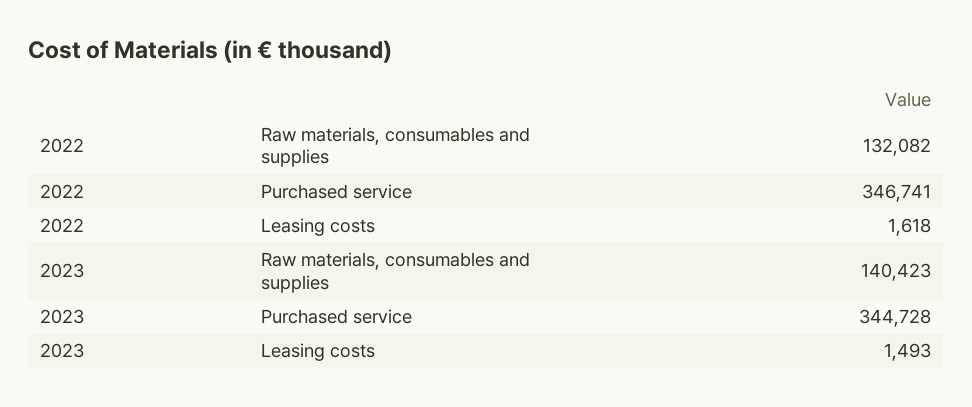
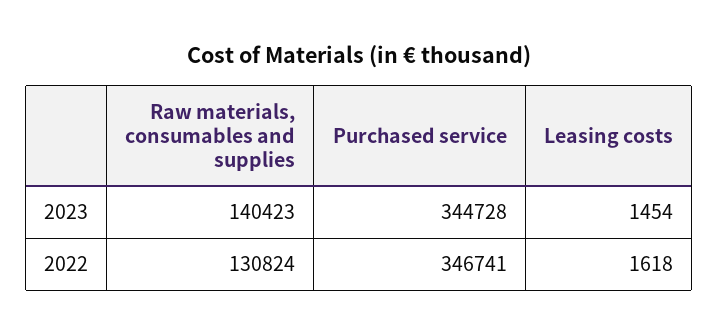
2022, Raw materials, consumables and supplies: 132082 -> 130824
2023, Leasing costs: 1493 -> 1454

